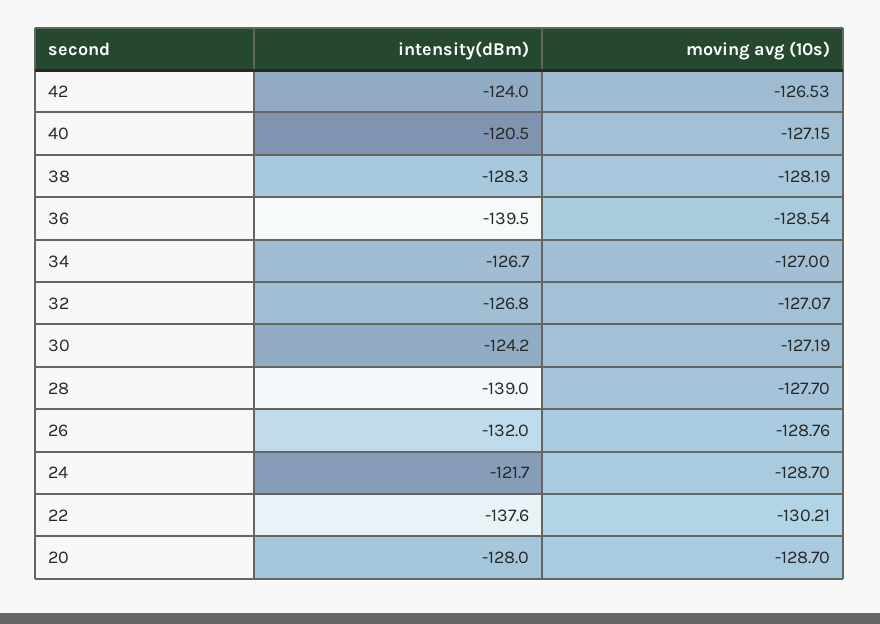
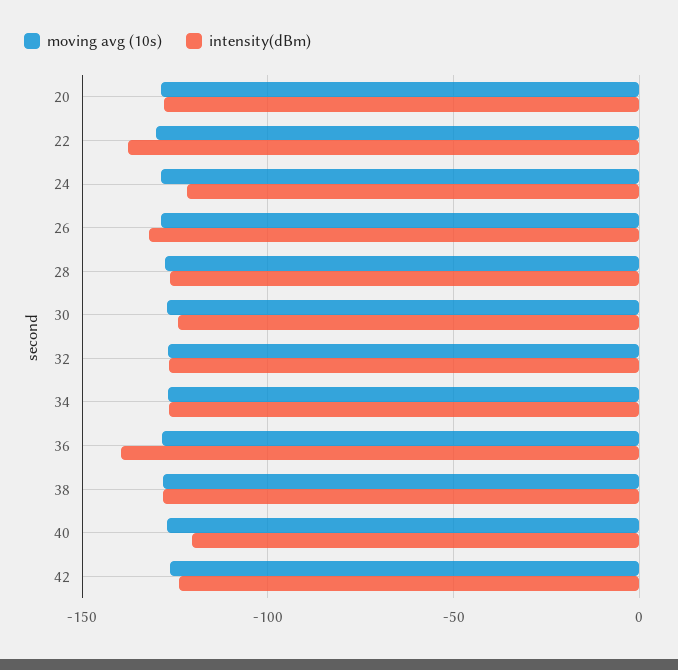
intensity(dBm), 28: -139 -> -125

